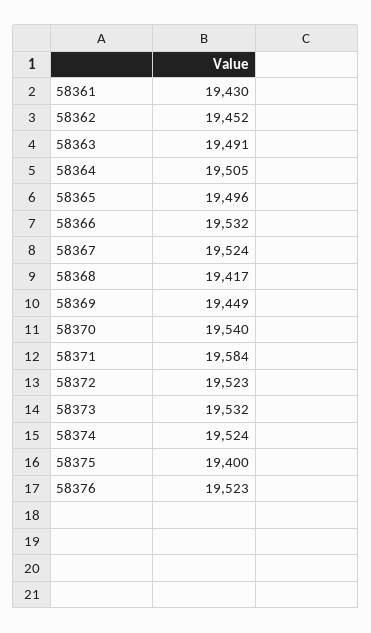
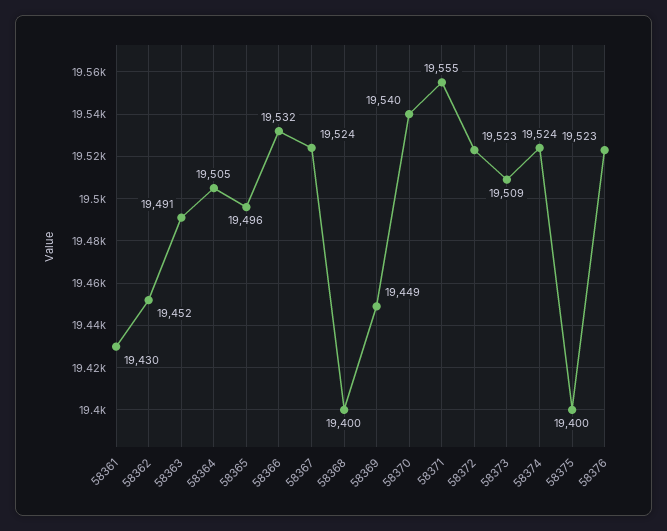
58368: 19417 -> 19400
58371: 19584 -> 19555
58373: 19532 -> 19509

